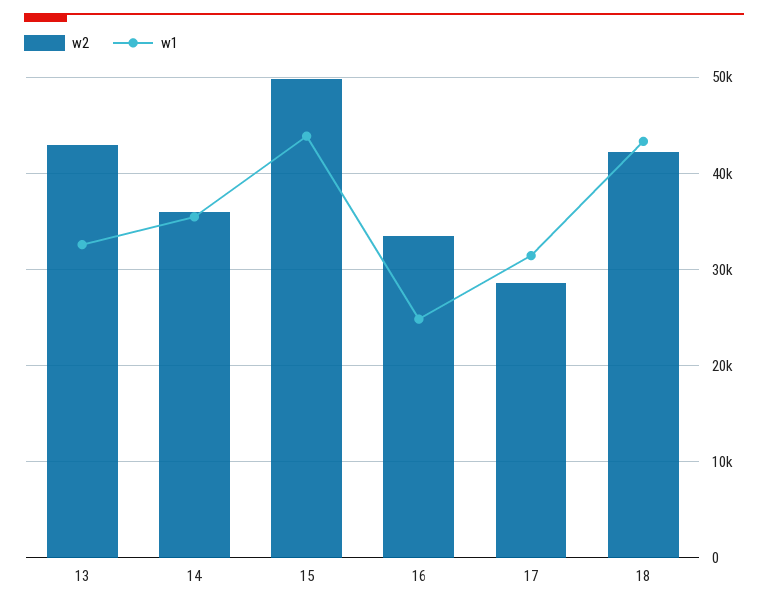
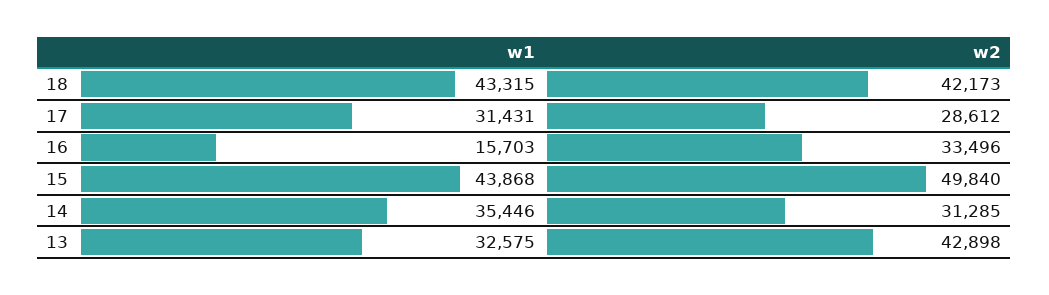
w2, 14: 36000 -> 31285
w1, 16: 25000 -> 15703

